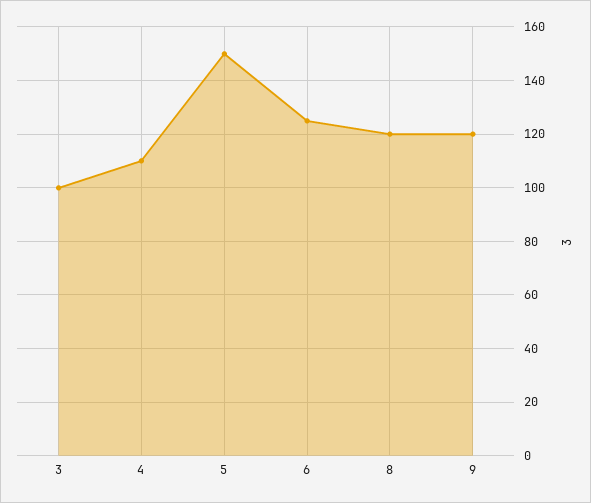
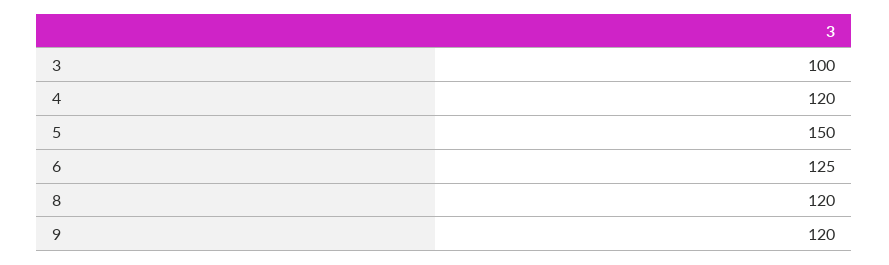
4: 110 -> 120

